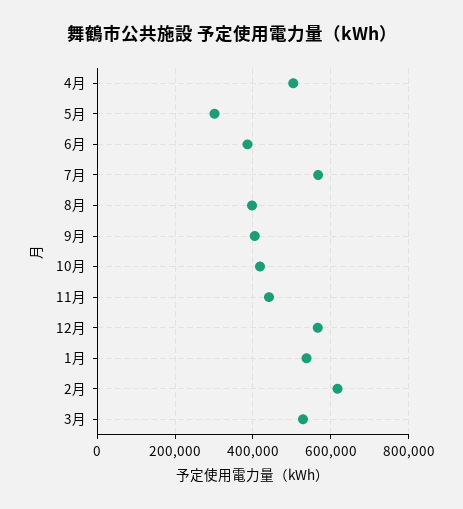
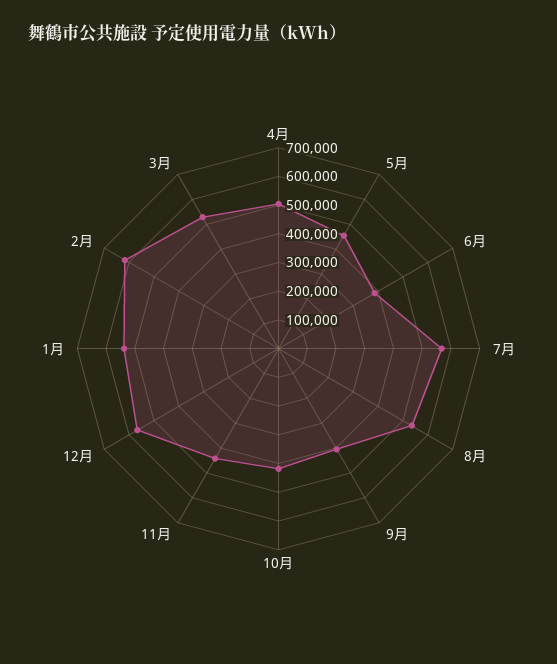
5月: 300000 -> 450000
8月: 400000 -> 550000

